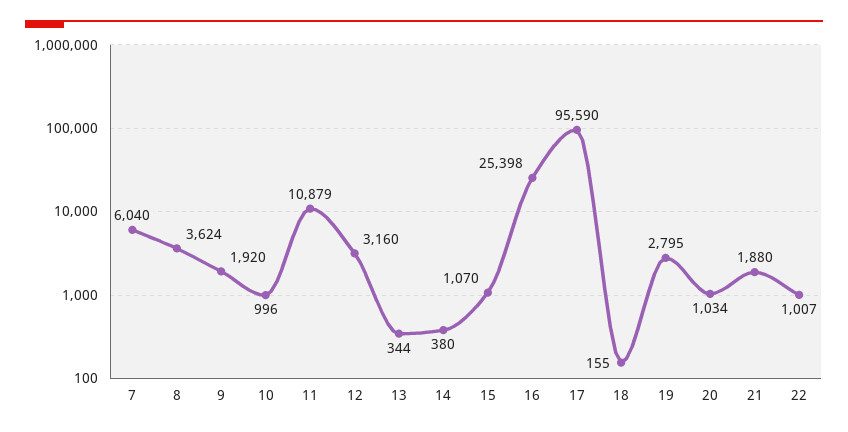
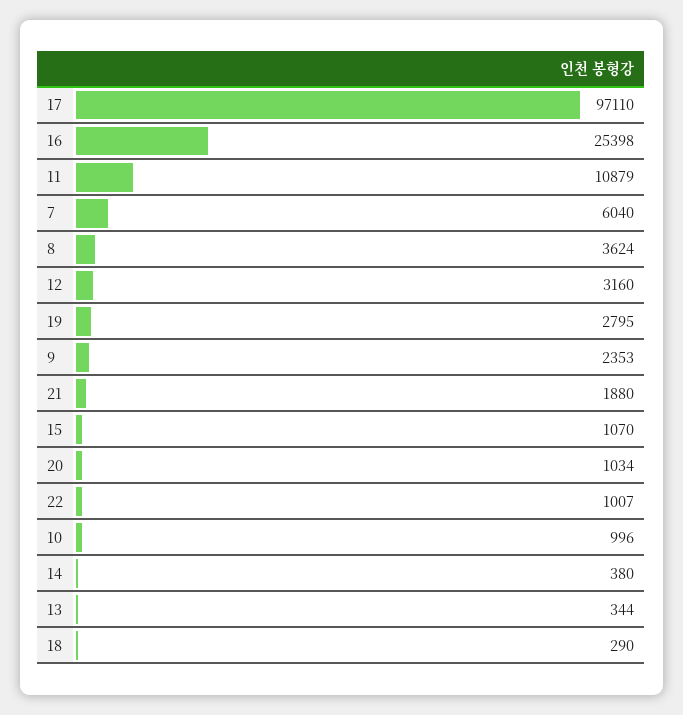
9: 1920 -> 2353
17: 95590 -> 97110
18: 155 -> 290

